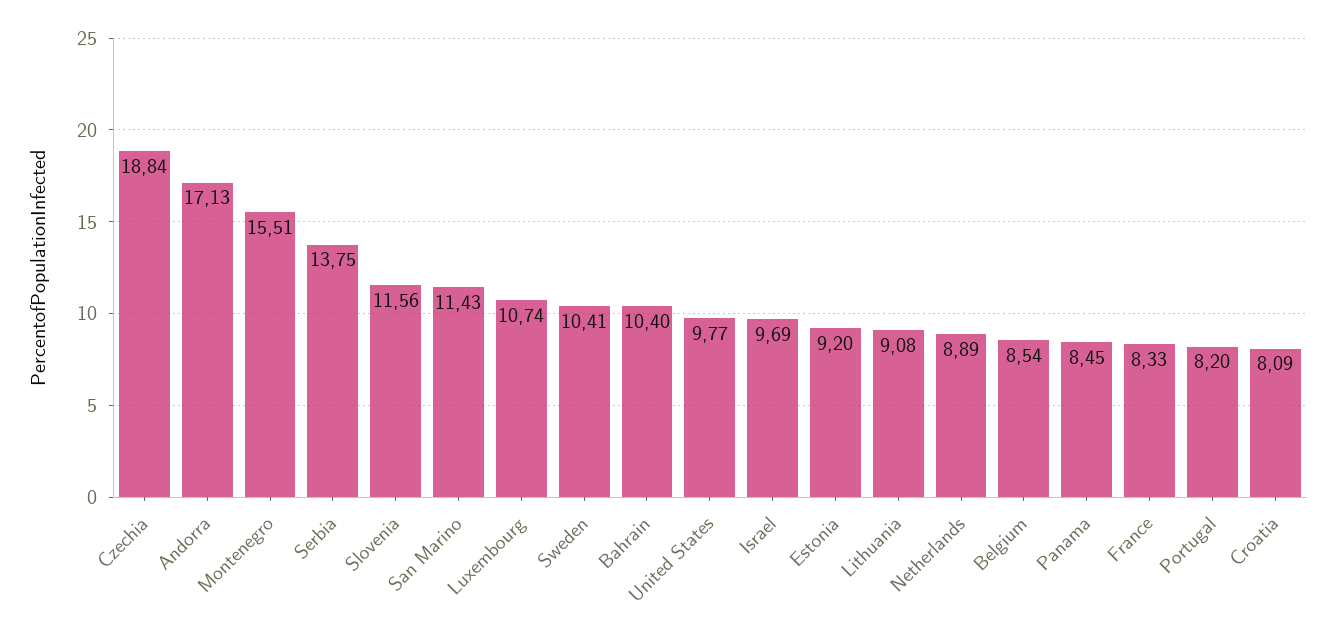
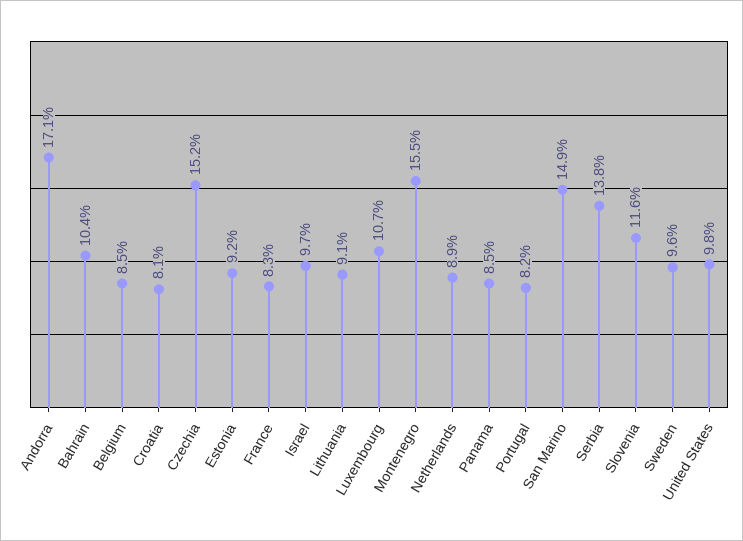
Czechia: 18.84 -> 15.2
San Marino: 11.43 -> 14.9
Sweden: 10.41 -> 9.6

